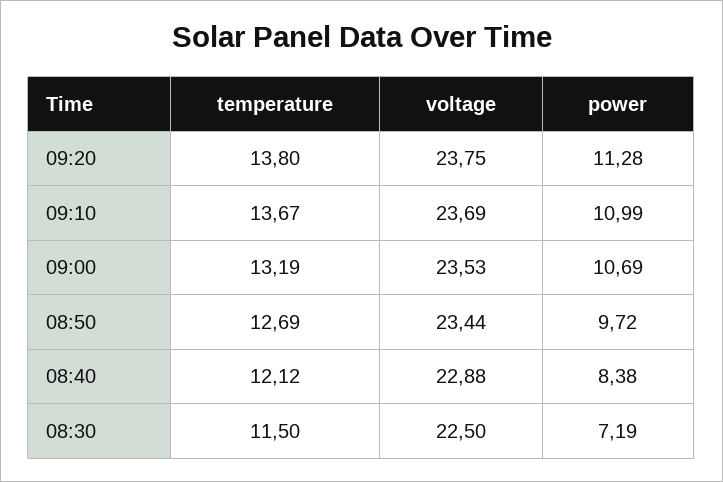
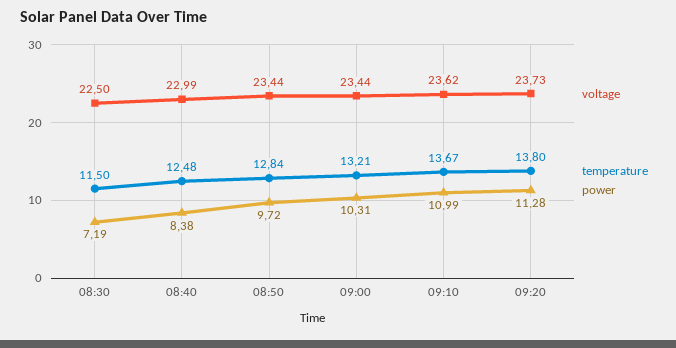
voltage, 09:20: 23.75 -> 23.73
voltage, 09:10: 23.69 -> 23.62
temperature, 09:00: 13.19 -> 13.21
voltage, 09:00: 23.53 -> 23.44
power, 09:00: 10.69 -> 10.31
temperature, 08:50: 12.69 -> 12.84
temperature, 08:40: 12.12 -> 12.48
voltage, 08:40: 22.88 -> 22.99

